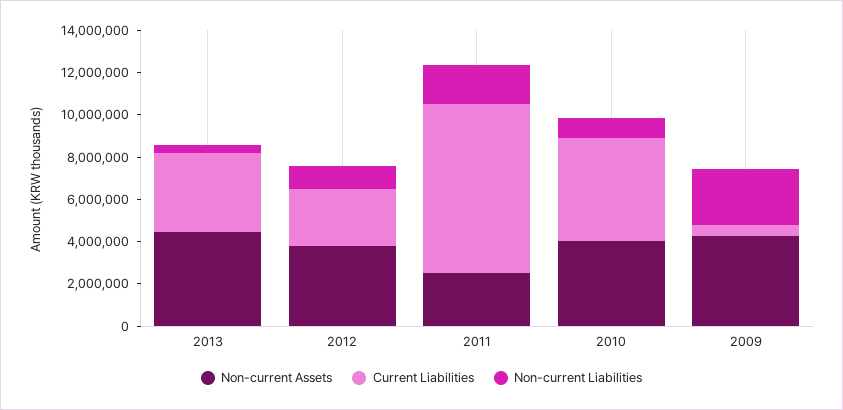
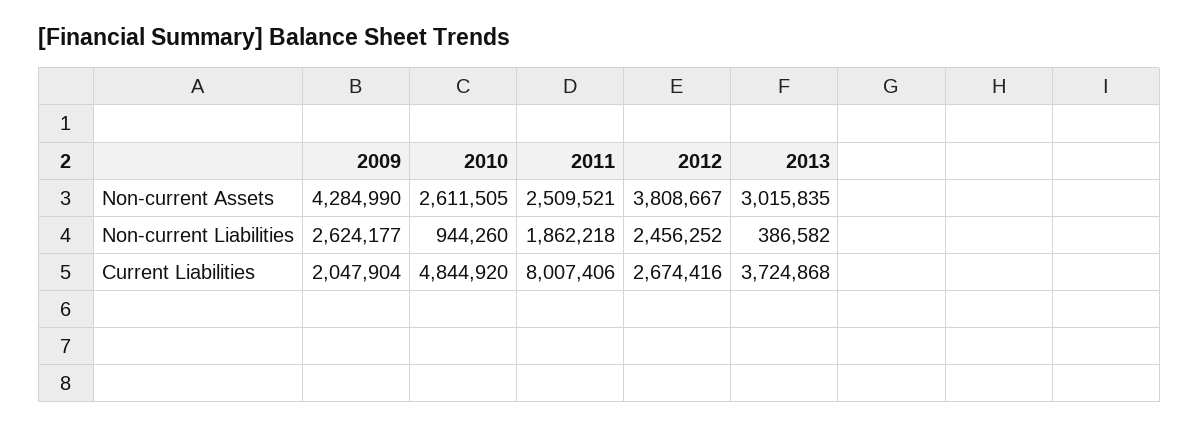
Non-current Assets, 2013: 4500000 -> 3015835
Non-current Liabilities, 2012: 1000000 -> 2456252
Non-current Assets, 2010: 4000000 -> 2611505
Current Liabilities, 2009: 500000 -> 2047904

